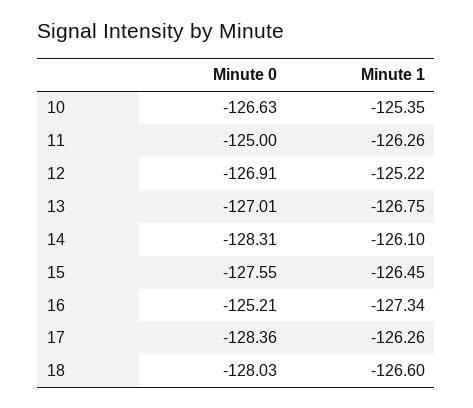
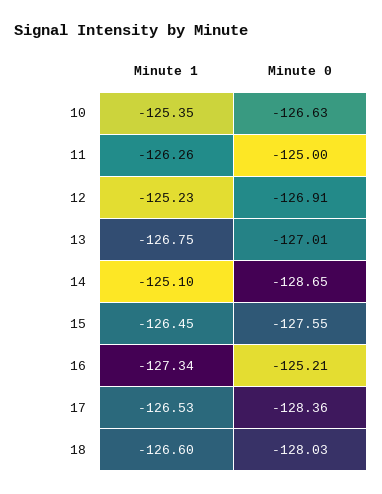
Minute 1, 12: -125.22 -> -125.23
Minute 0, 14: -128.31 -> -128.65
Minute 1, 14: -126.1 -> -125.1
Minute 1, 17: -126.26 -> -126.53

